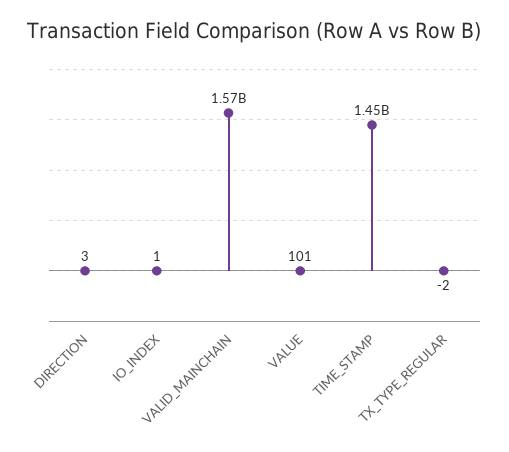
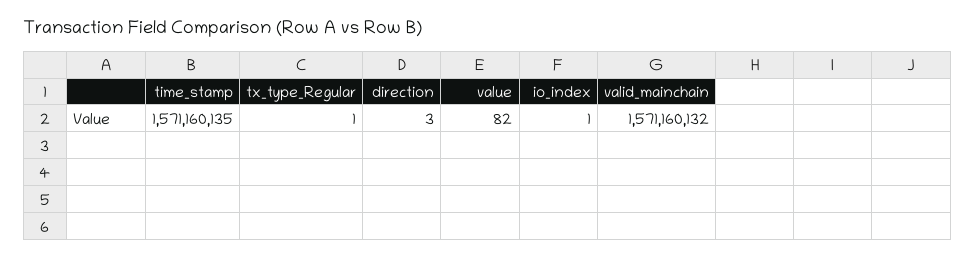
VALUE: 101 -> 82
TIME_STAMP: 1450000000 -> 1571160135
TX_TYPE_REGULAR: -2 -> 1

